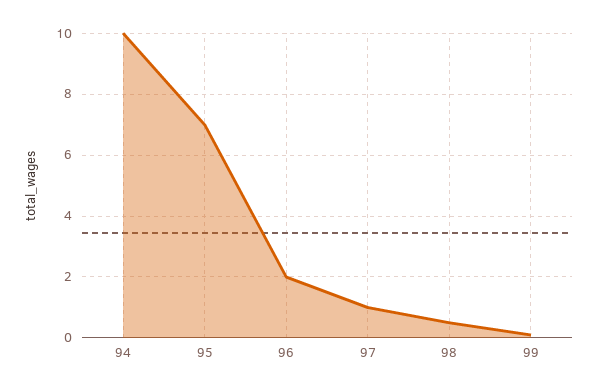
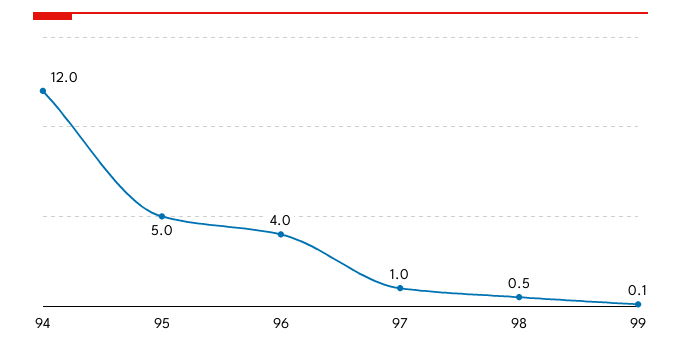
94: 10 -> 12
95: 7 -> 5
96: 2 -> 4

